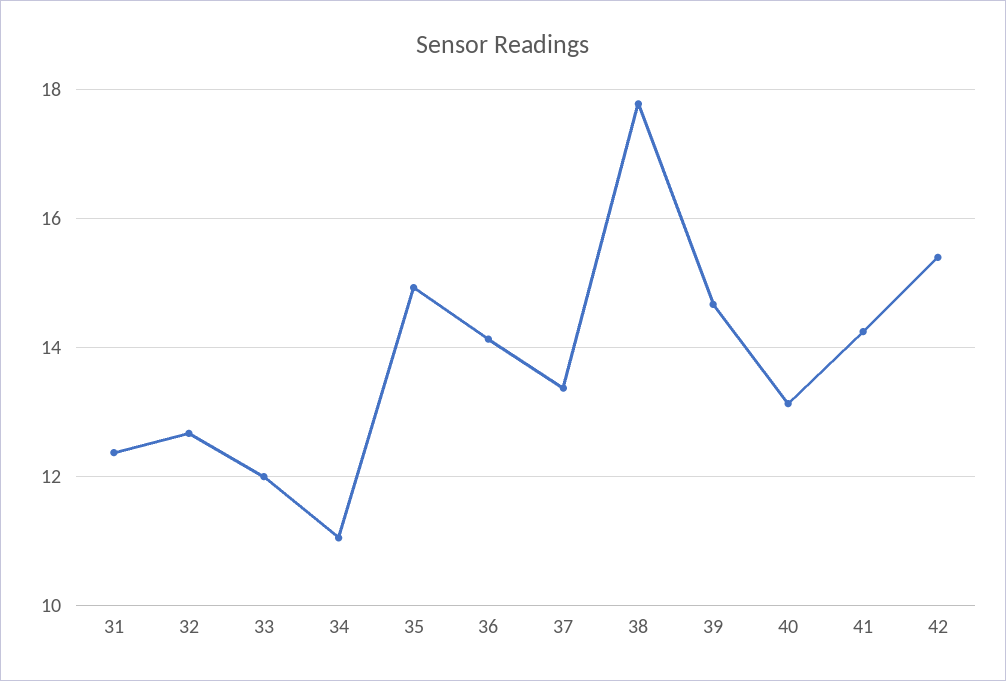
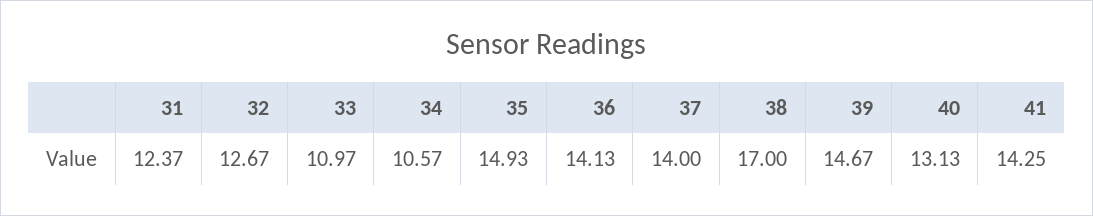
33: 12 -> 10.97
34: 11 -> 10.57
37: 13.4 -> 14
38: 17.8 -> 17
42: 15.4 -> none

